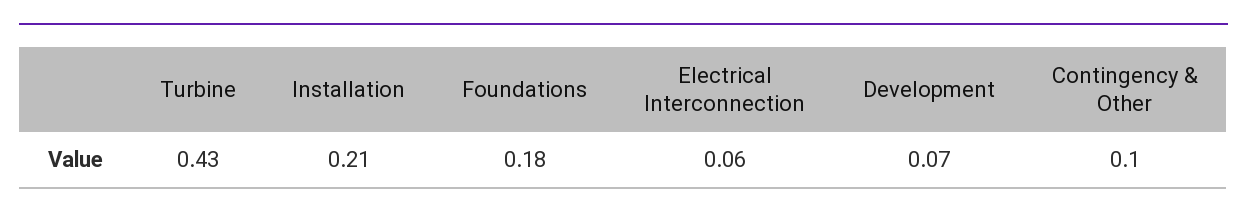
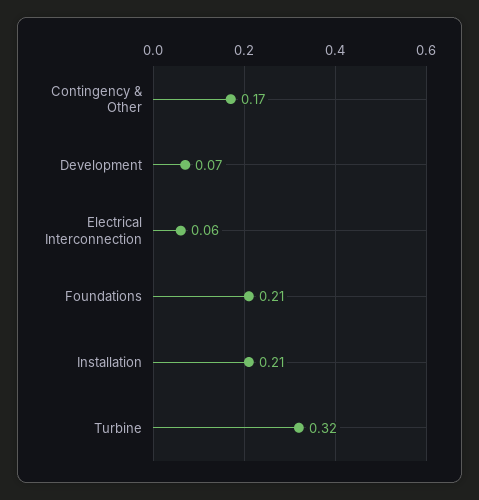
Turbine: 0.43 -> 0.32
Foundations: 0.18 -> 0.21
Contingency & Other: 0.1 -> 0.17

